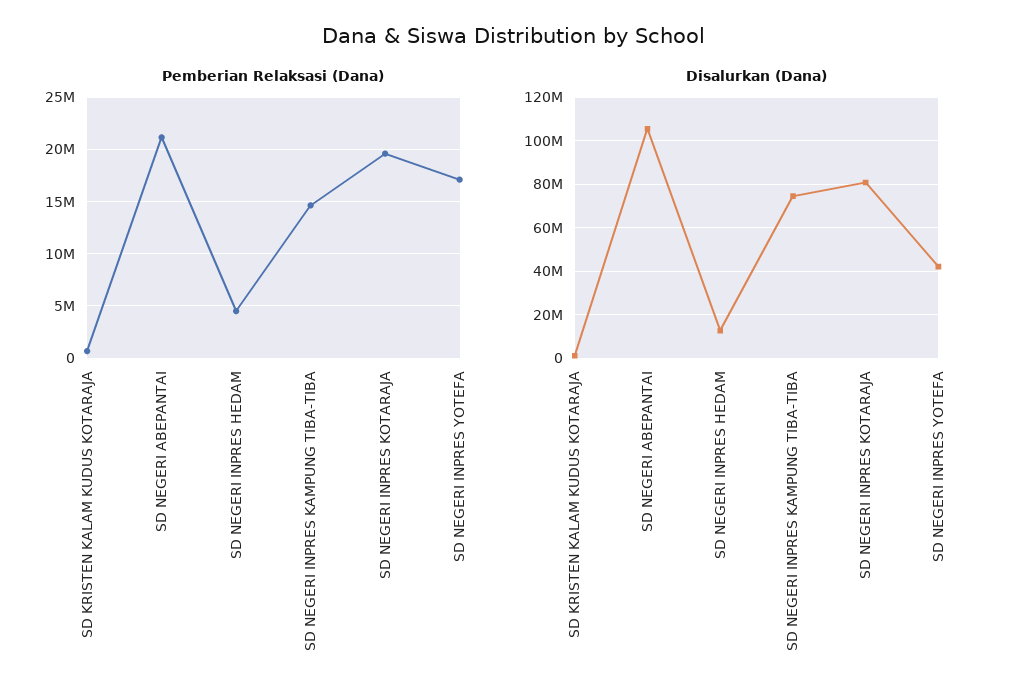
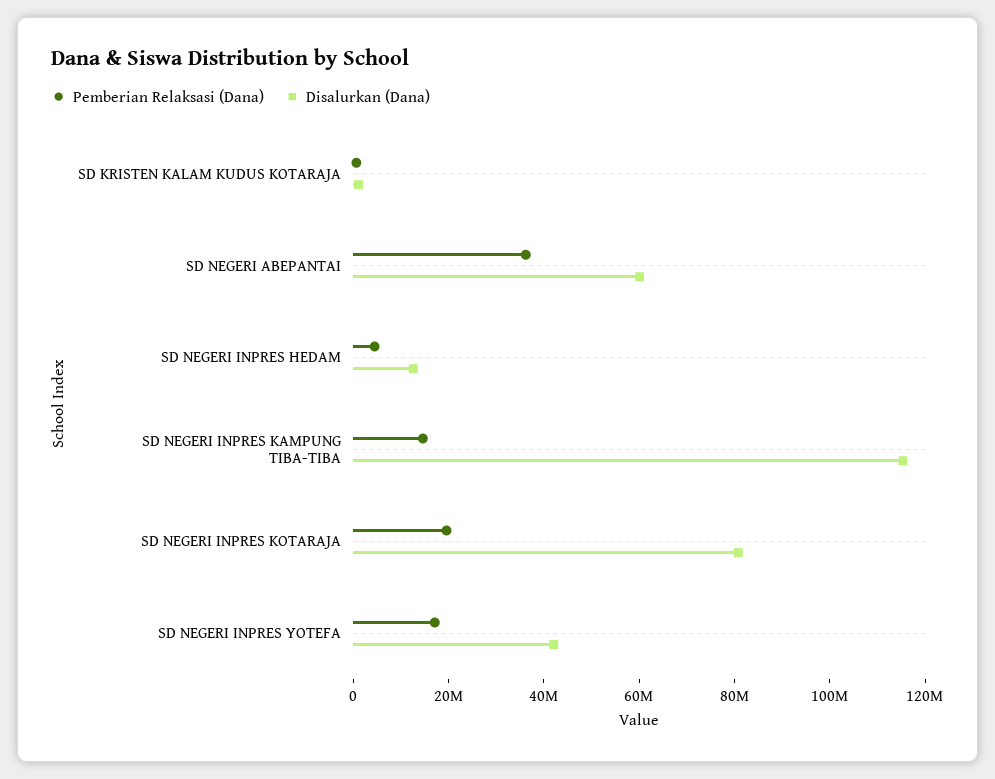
Pemberian Relaksasi (Dana), SD NEGERI ABEPANTAI: 21000000 -> 35000000
Disalurkan (Dana), SD NEGERI ABEPANTAI: 105000000 -> 60000000
Disalurkan (Dana), SD NEGERI INPRES KAMPUNG TIBA-TIBA: 75000000 -> 115000000

